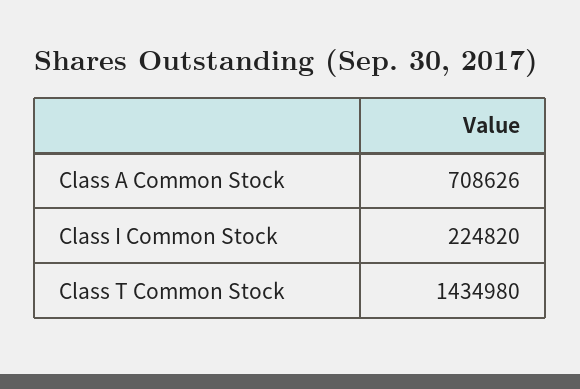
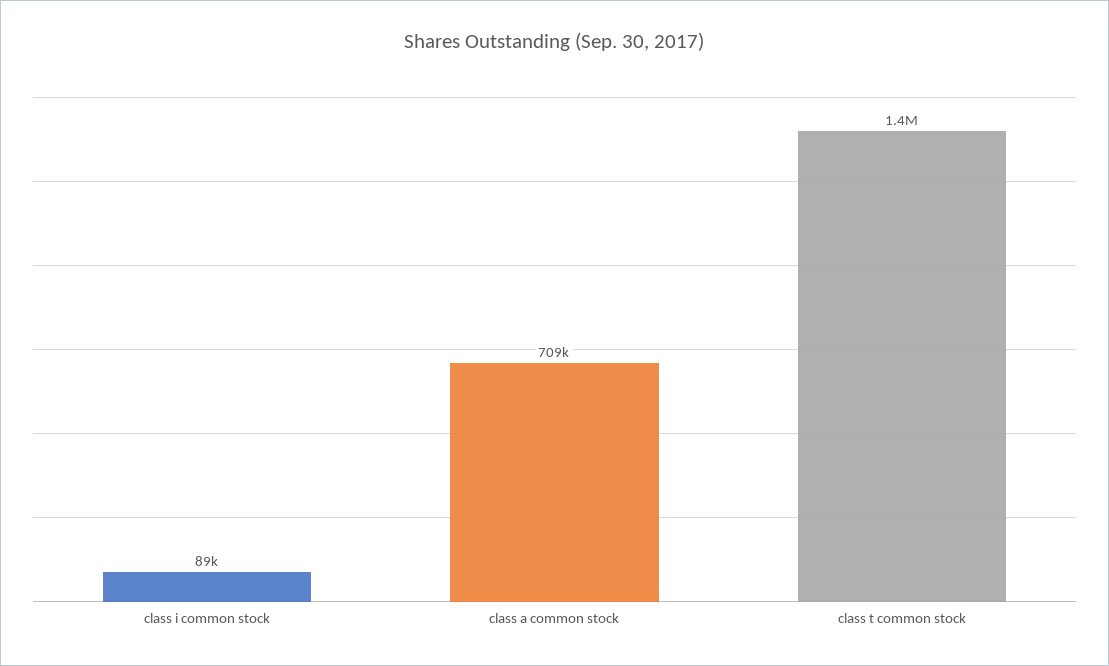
Class I Common Stock: 224820 -> 89000

